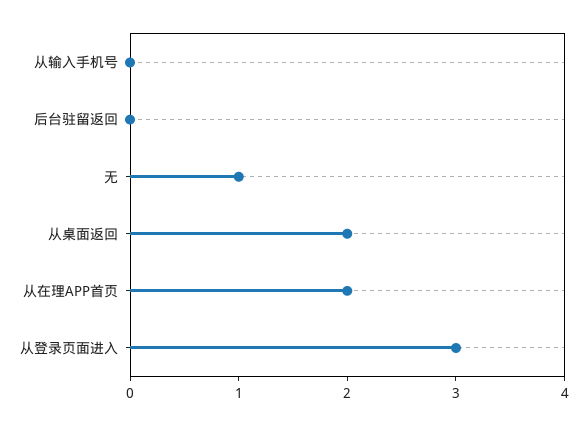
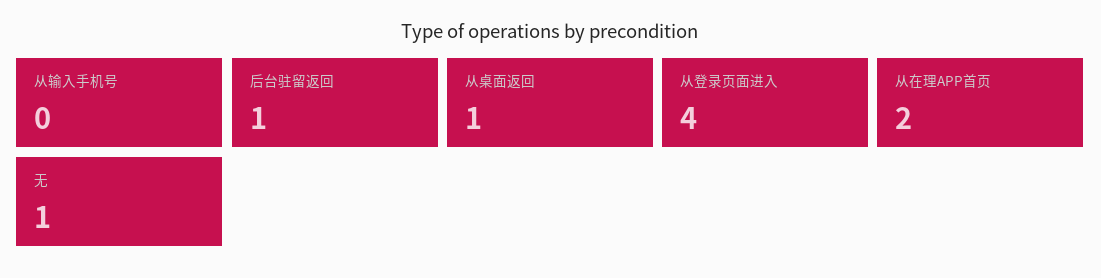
后台驻留返回: 0 -> 1
从桌面返回: 2 -> 1
从登录页面进入: 3 -> 4

